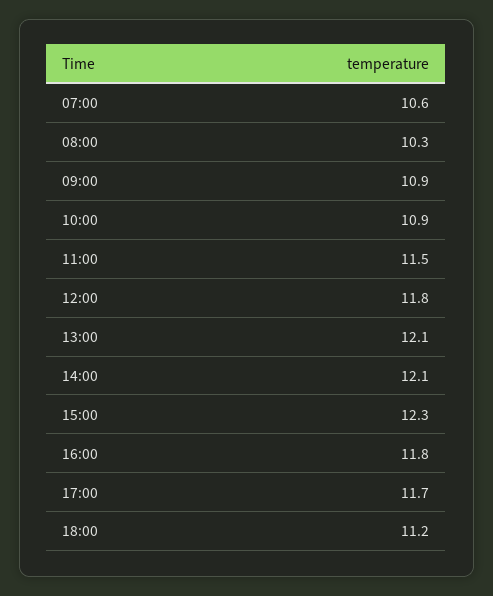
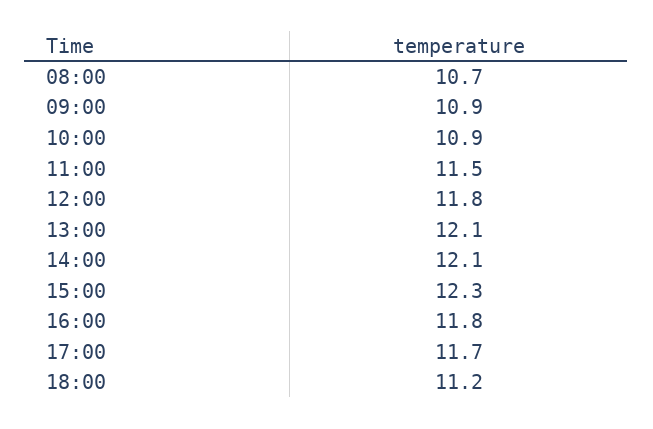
07:00: 10.6 -> none
08:00: 10.3 -> 10.7

